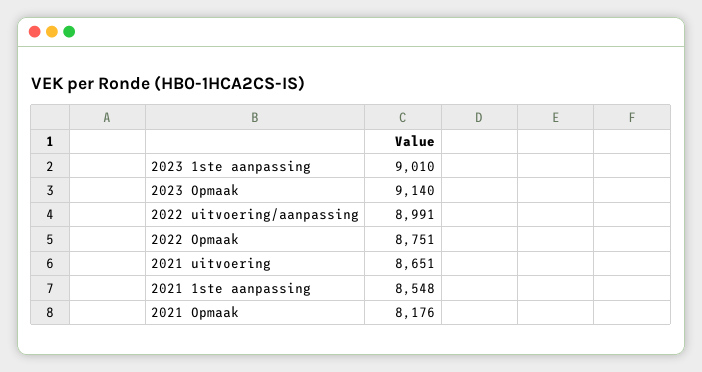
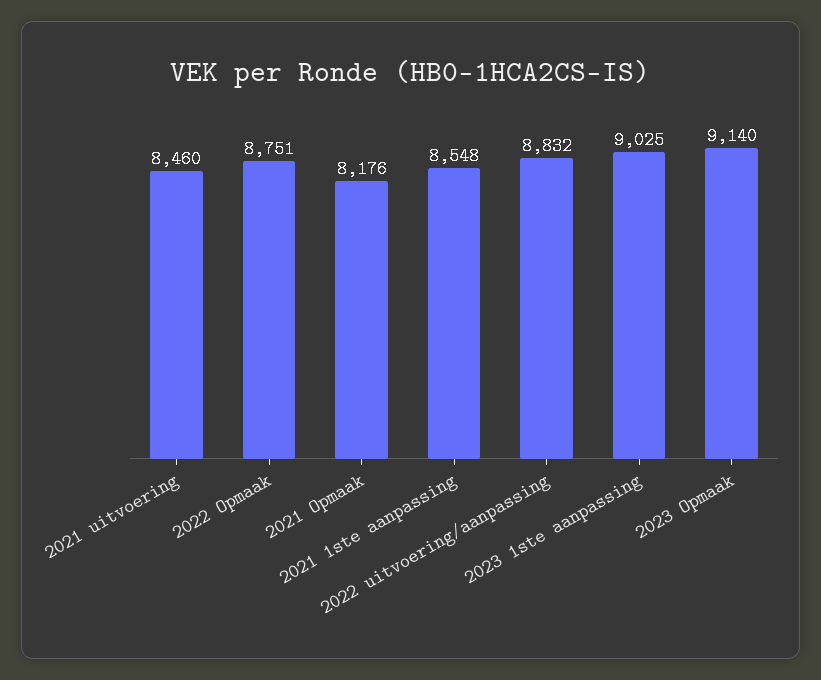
2023 1ste aanpassing: 9010 -> 9025
2022 uitvoering/aanpassing: 8991 -> 8832
2021 uitvoering: 8651 -> 8460

